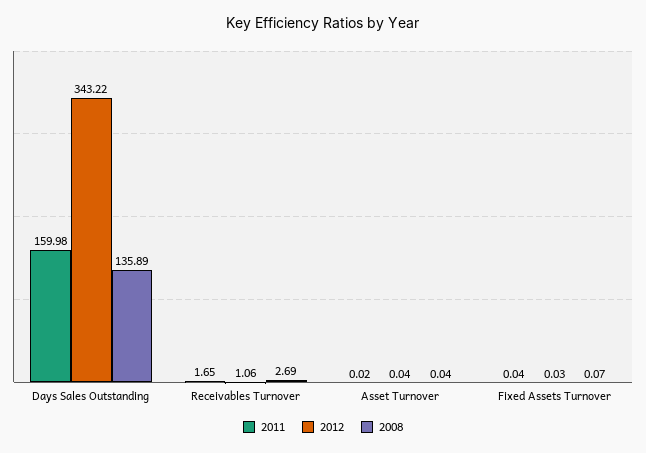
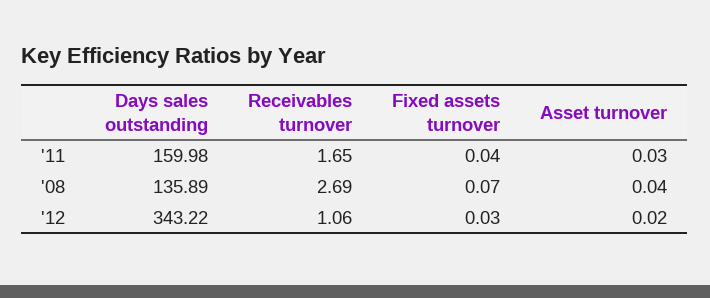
2011, Asset Turnover: 0.02 -> 0.03
2012, Asset Turnover: 0.04 -> 0.02

